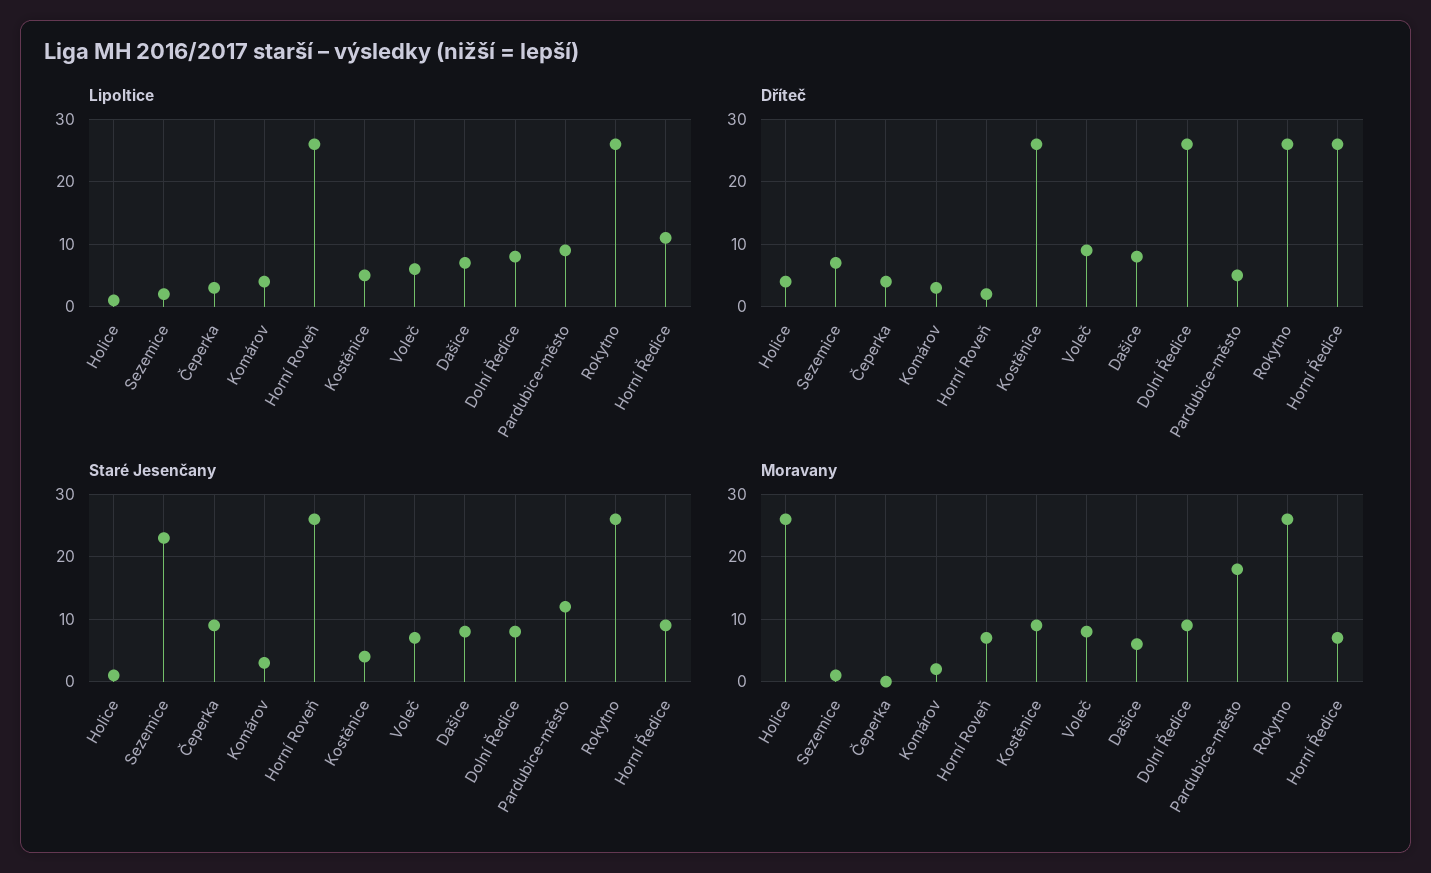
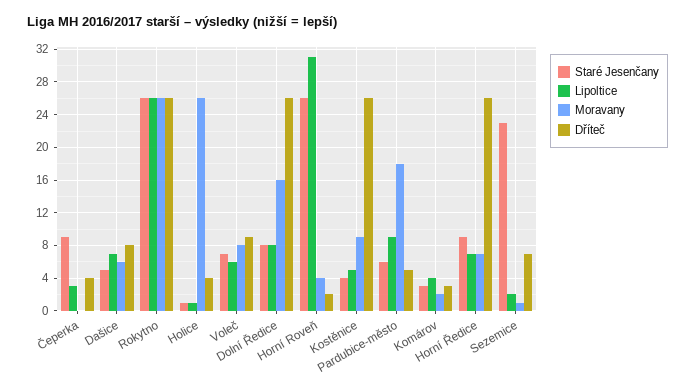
Lipoltice, Horní Roveň: 26 -> 31
Lipoltice, Horní Ředice: 11 -> 7
Staré Jesenčany, Dašice: 8 -> 5
Staré Jesenčany, Pardubice-město: 12 -> 6
Moravany, Horní Roveň: 7 -> 4
Moravany, Dolní Ředice: 9 -> 16

